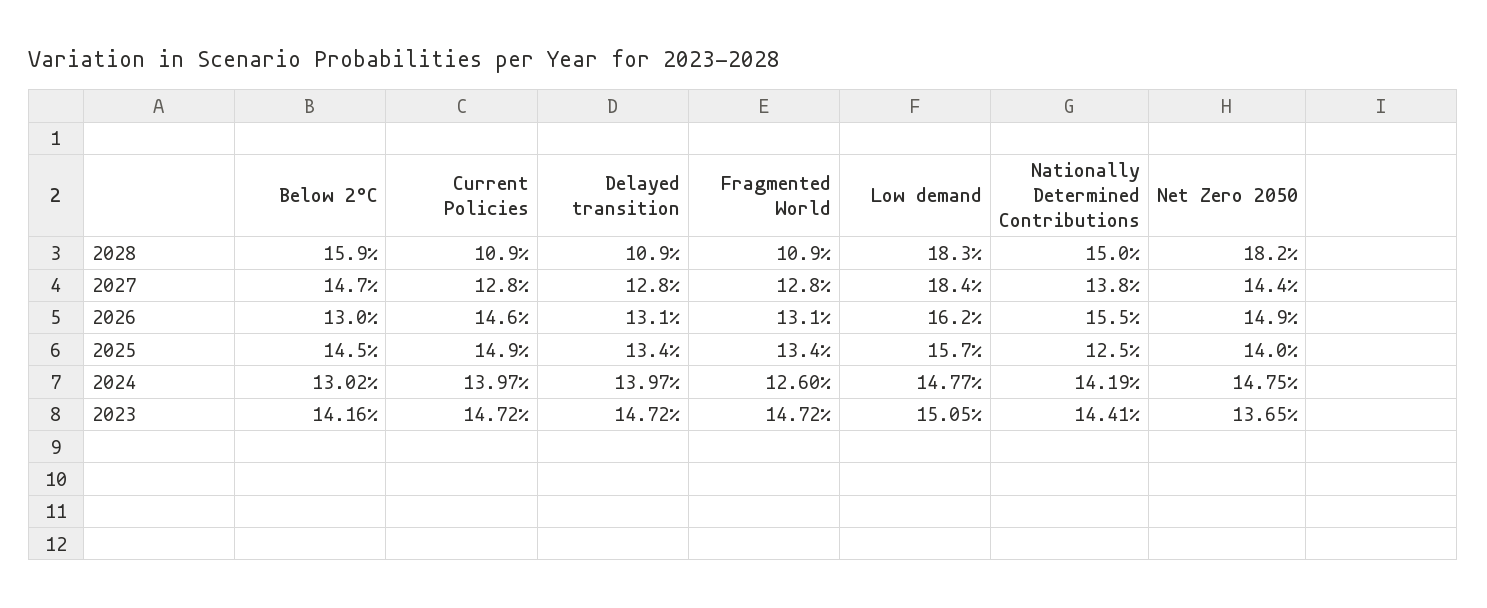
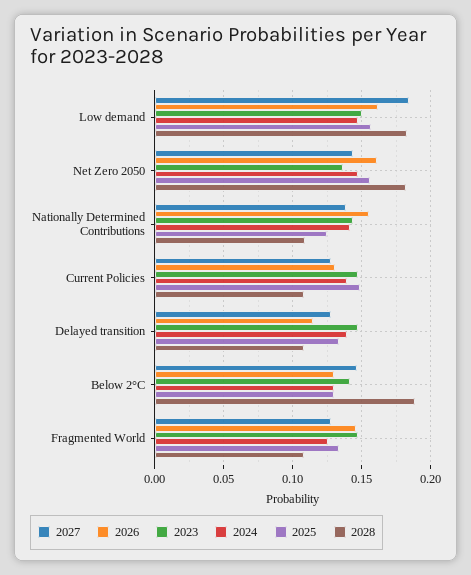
2028, Below 2°C: 0.159 -> 0.19
2028, Nationally Determined Contributions: 0.15 -> 0.11
2026, Current Policies: 0.146 -> 0.13
2026, Delayed transition: 0.131 -> 0.115
2026, Fragmented World: 0.131 -> 0.145
2026, Net Zero 2050: 0.149 -> 0.16
2025, Below 2°C: 0.145 -> 0.13
2025, Net Zero 2050: 0.14 -> 0.155

